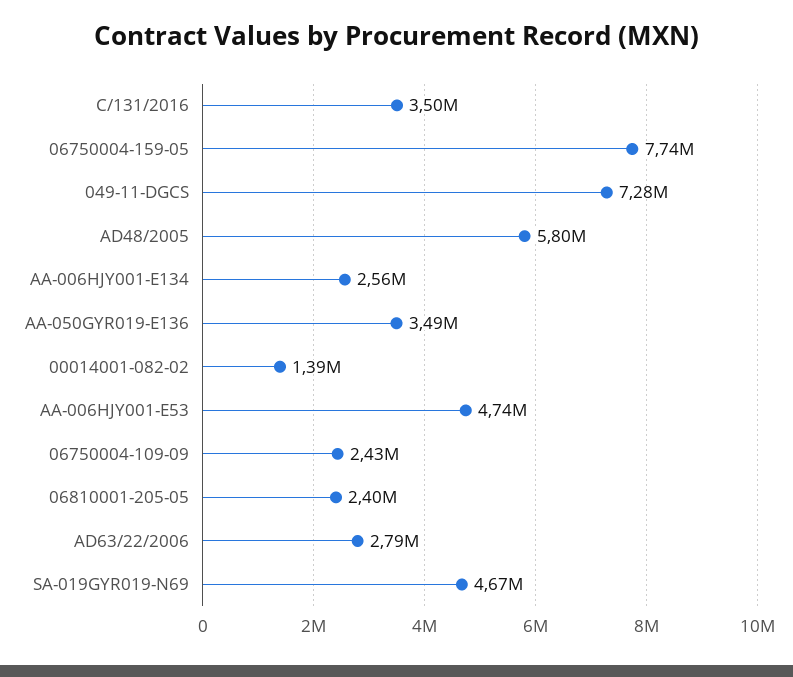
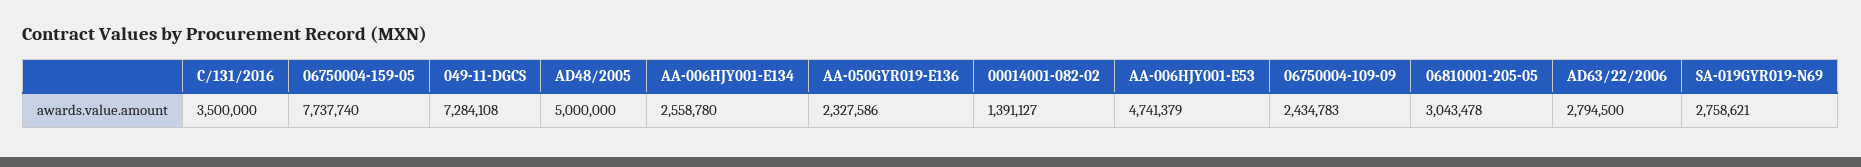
AD48/2005: 5800000 -> 5000000
AA-050GYR019-E136: 3490000 -> 2327586
06810001-205-05: 2400000 -> 3043478
SA-019GYR019-N69: 4670000 -> 2758621

